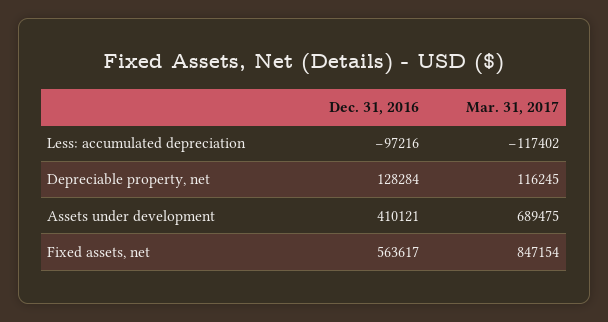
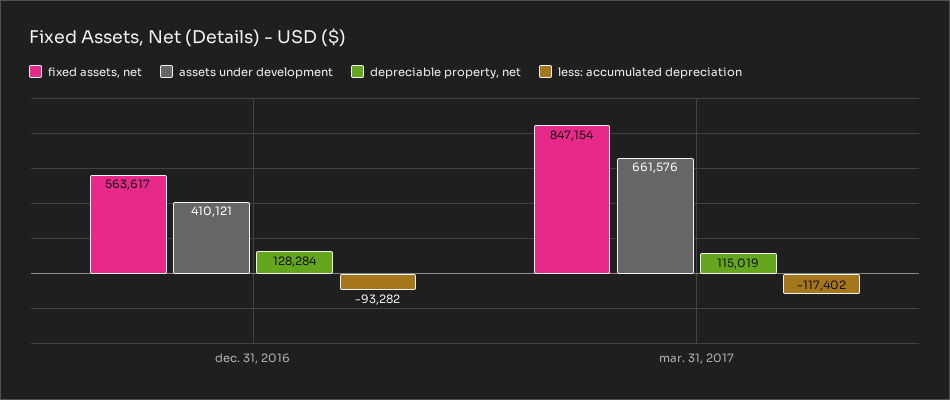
Less: accumulated depreciation, Dec. 31, 2016: -97216 -> -93282
Depreciable property, net, Mar. 31, 2017: 116245 -> 115019
Assets under development, Mar. 31, 2017: 689475 -> 661576

